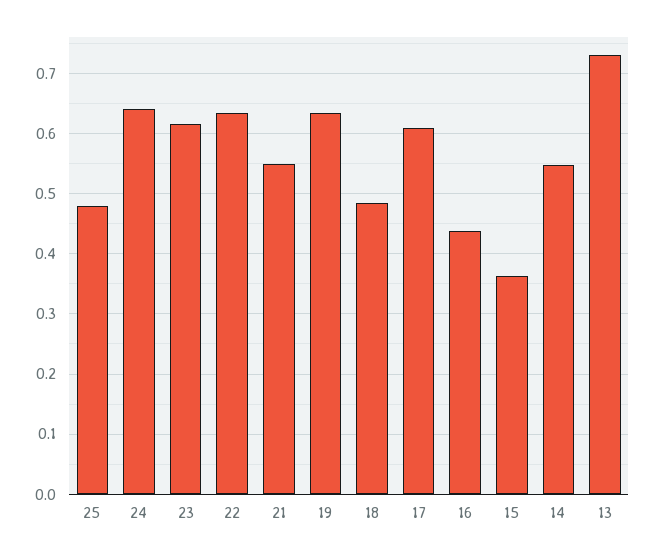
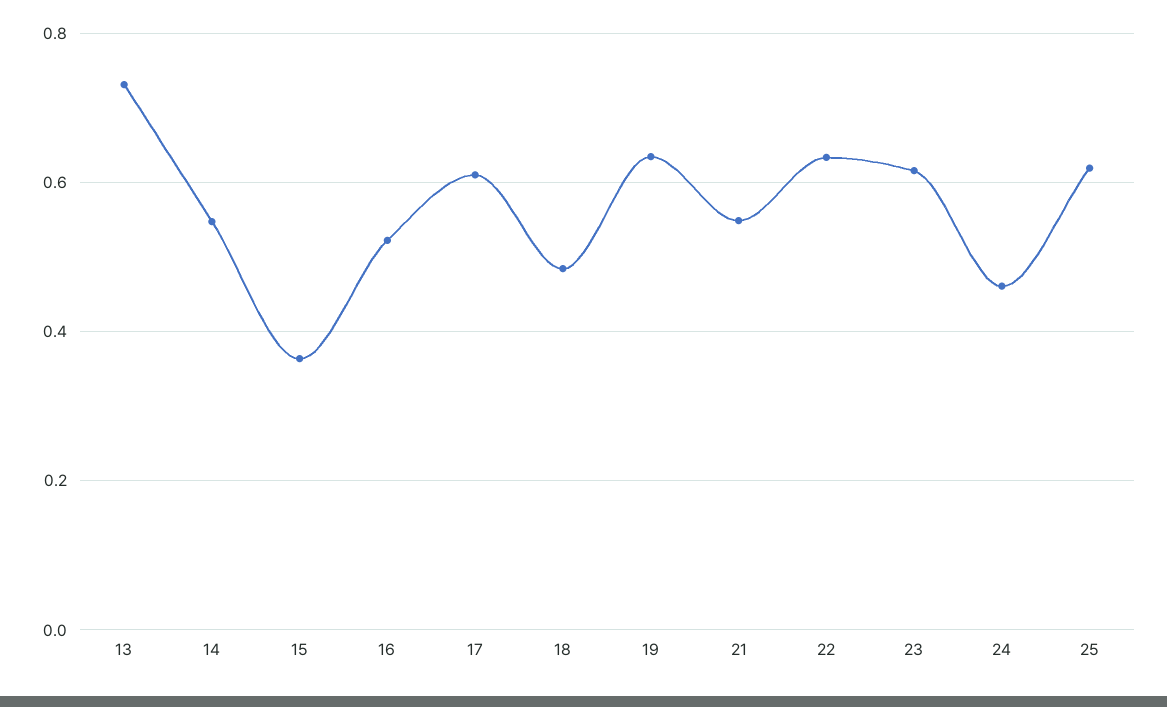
25: 0.48 -> 0.62
24: 0.64 -> 0.46
16: 0.44 -> 0.52

